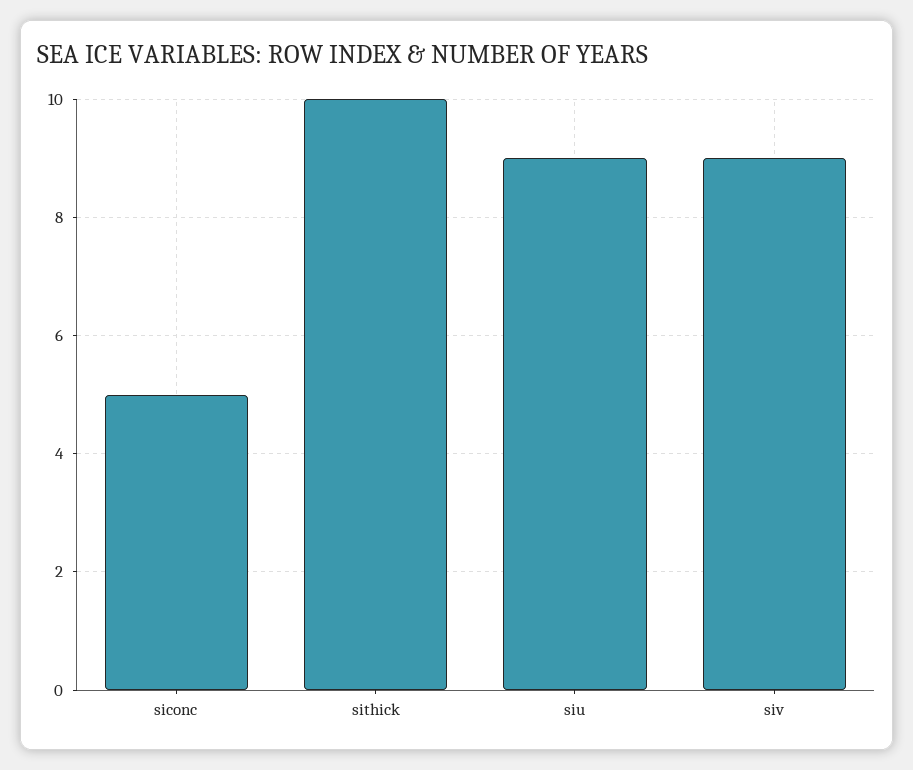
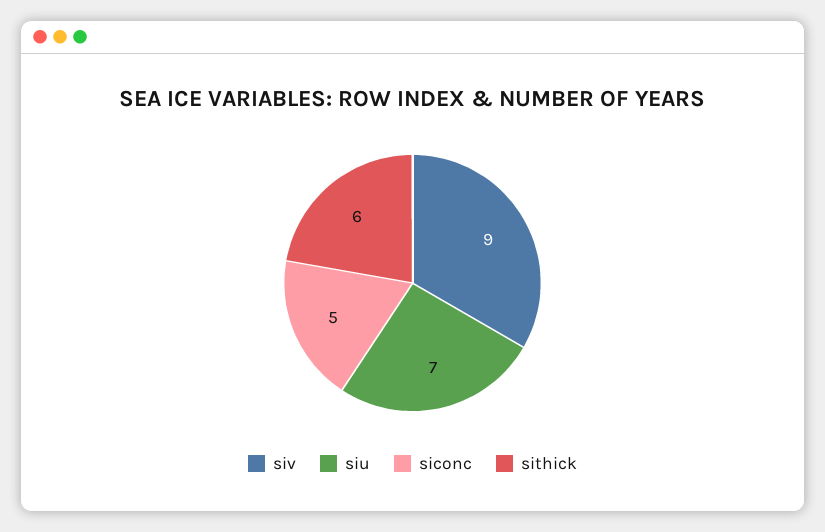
sithick: 10 -> 6
siu: 9 -> 7

